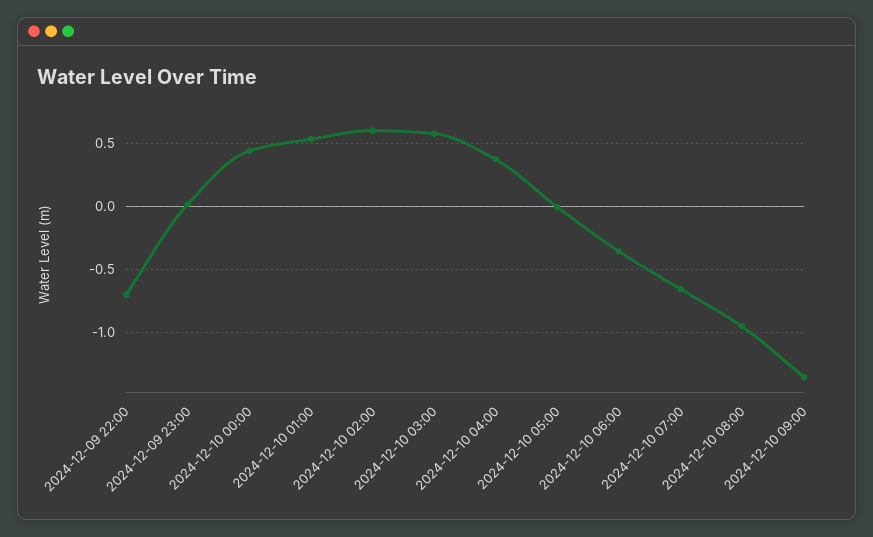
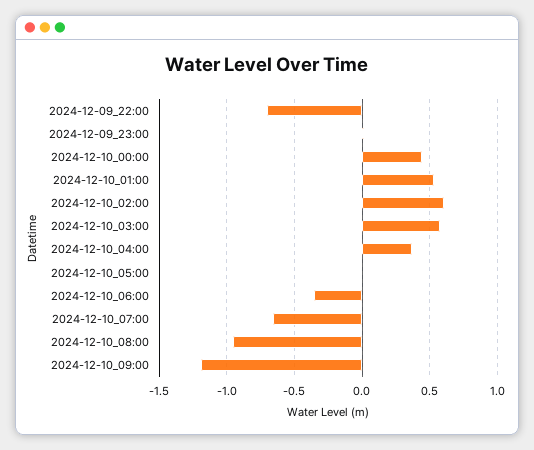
2024-12-10 09:00: -1.35 -> -1.2

